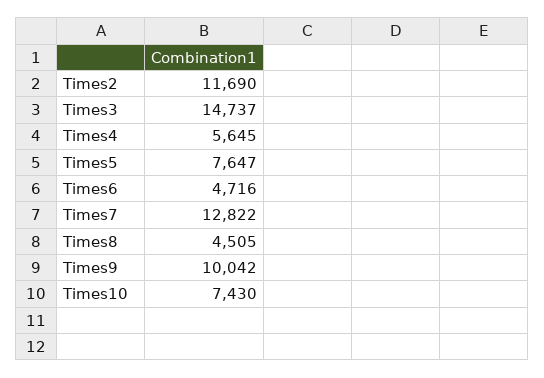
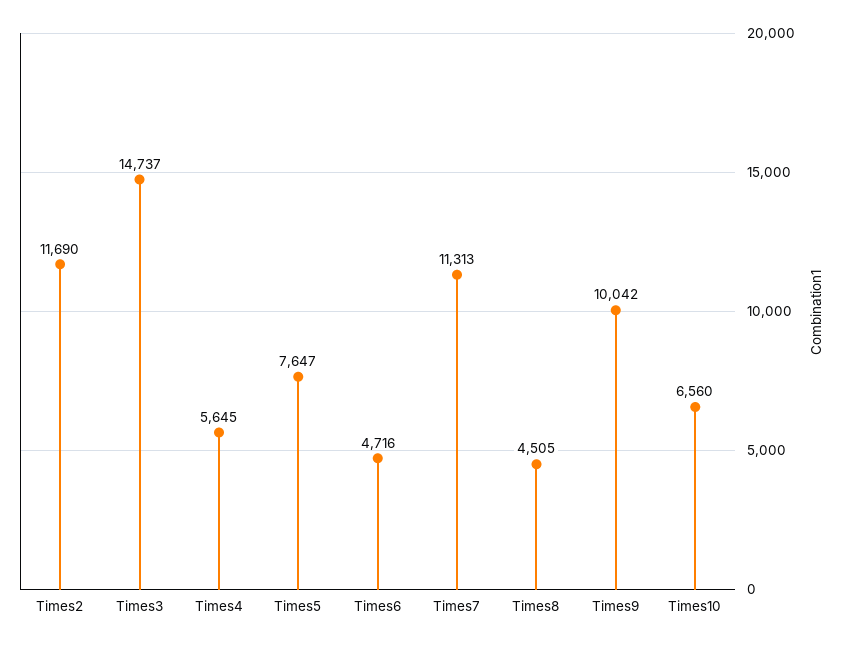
Times7: 12822 -> 11313
Times10: 7430 -> 6560

